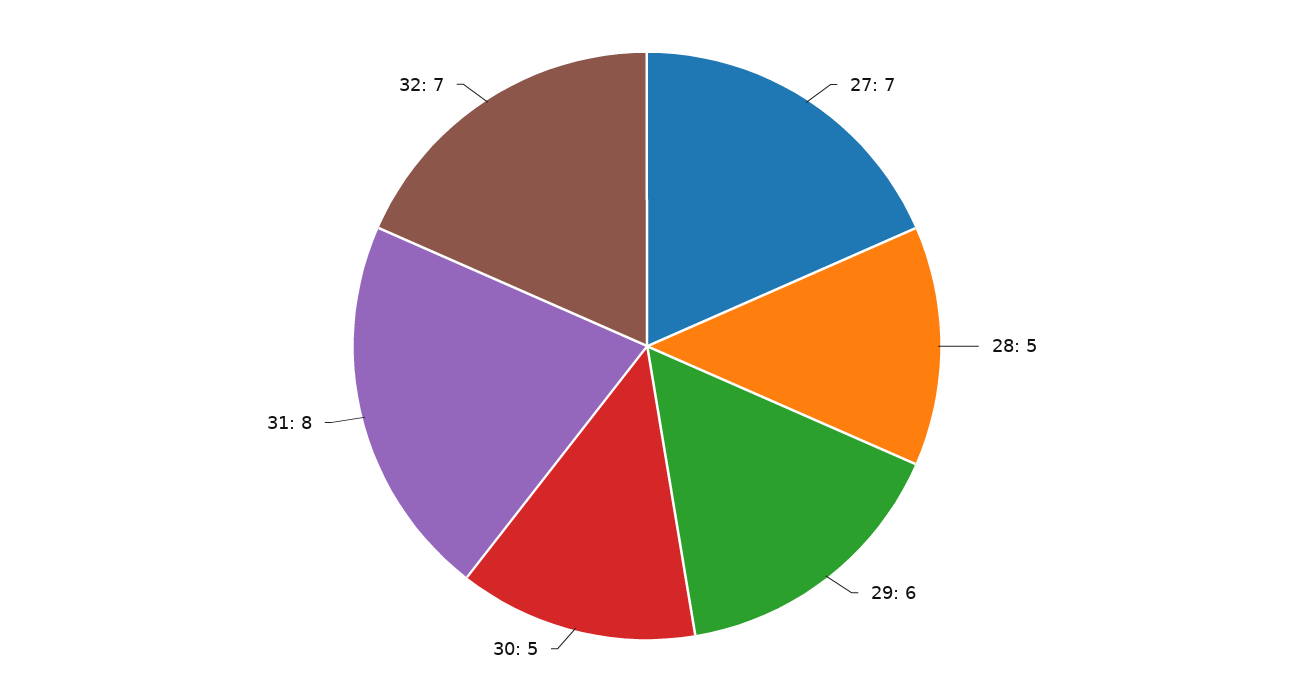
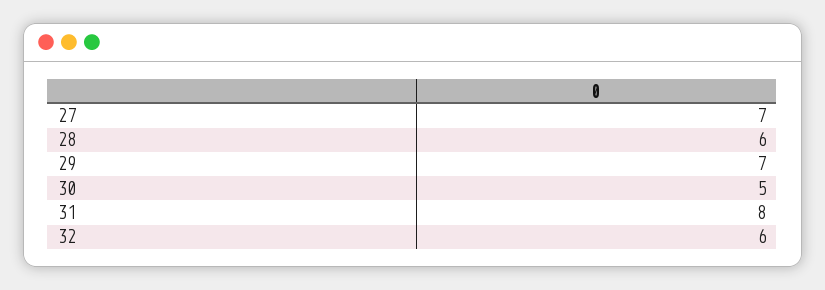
28: 5 -> 6
29: 6 -> 7
32: 7 -> 6

